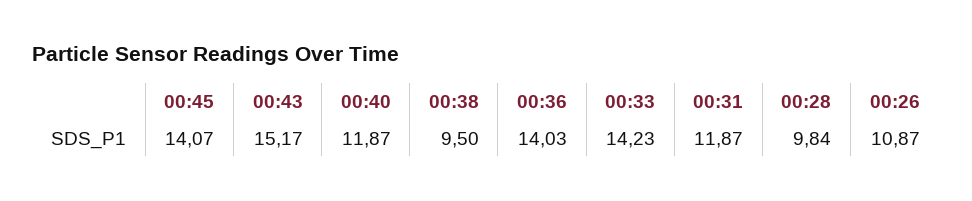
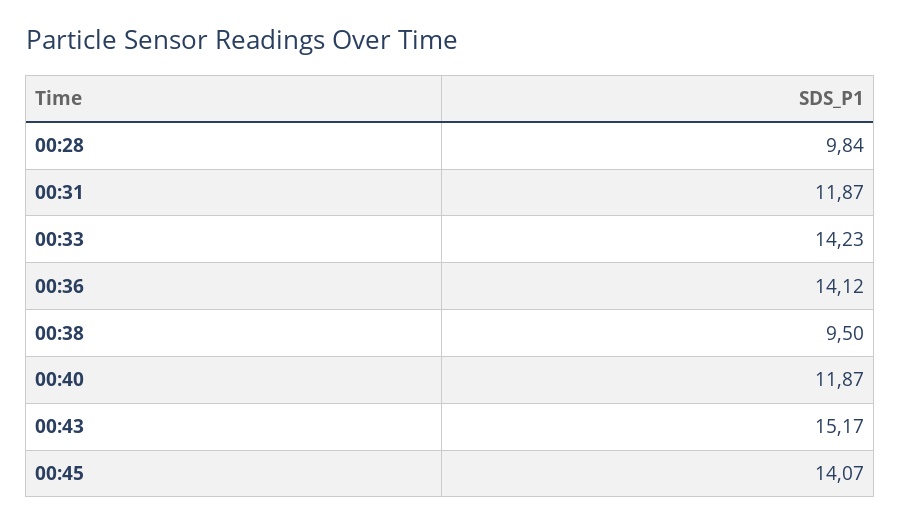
00:36: 14.03 -> 14.12
00:26: 10.87 -> none

